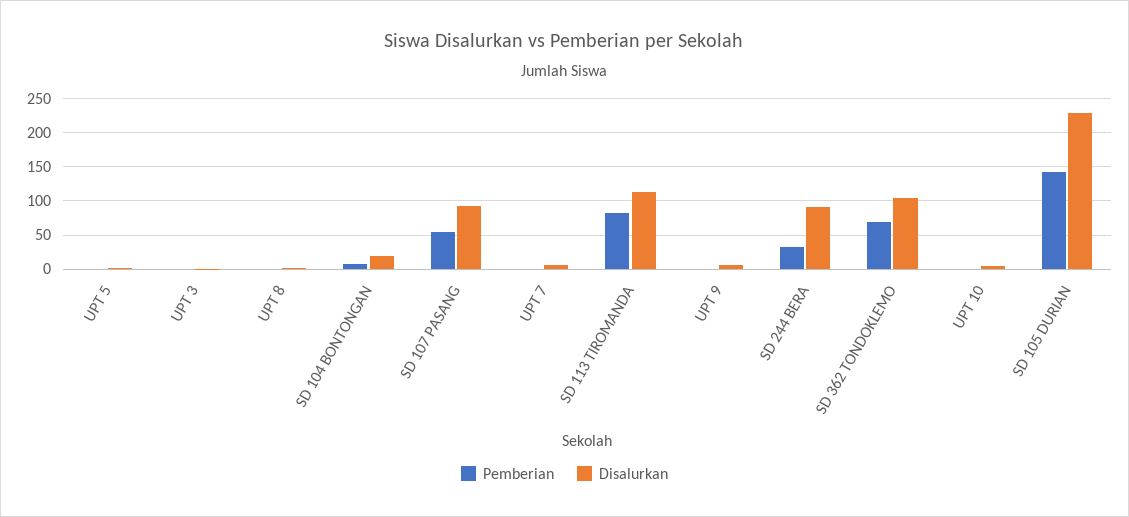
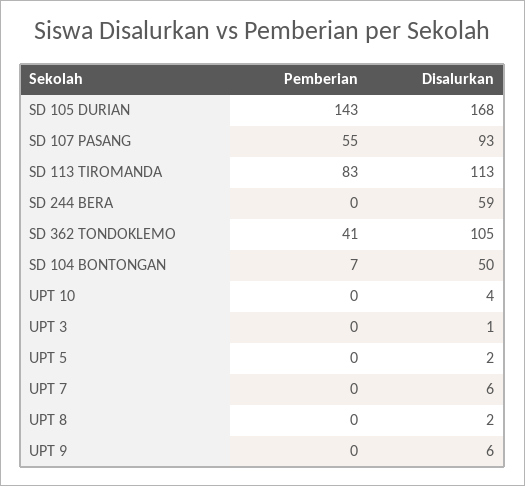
Disalurkan, SD 104 BONTONGAN: 20 -> 50
Pemberian, SD 244 BERA: 30 -> 0
Disalurkan, SD 244 BERA: 90 -> 59
Pemberian, SD 362 TONDOKLEMO: 70 -> 41
Disalurkan, SD 105 DURIAN: 230 -> 168

